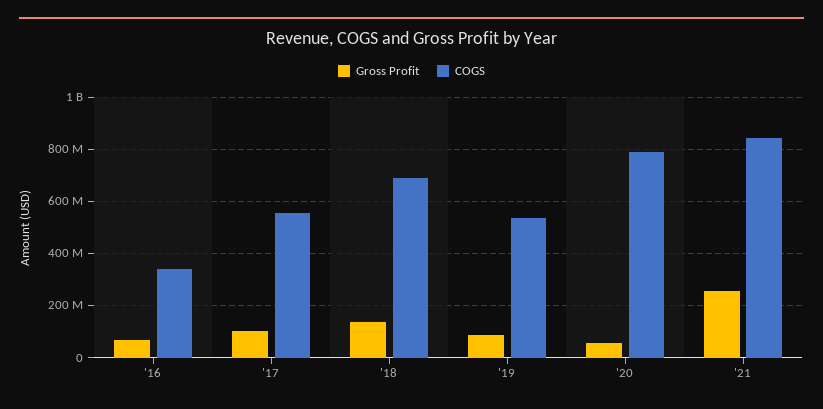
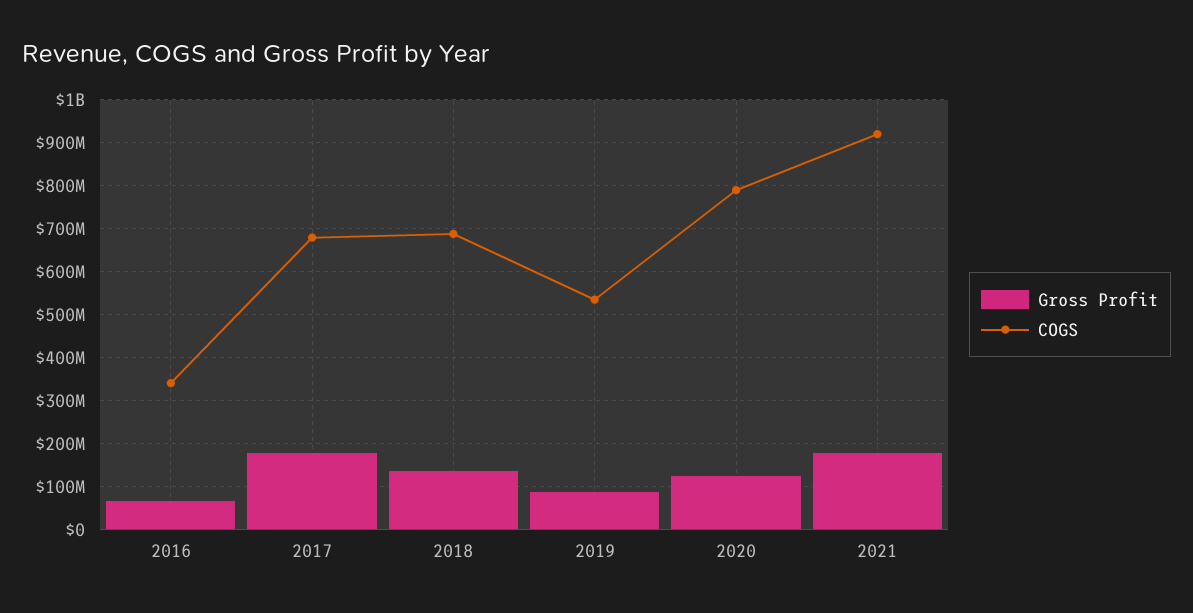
Gross Profit, '17: 100000000 -> 180000000
COGS, '17: 550000000 -> 680000000
Gross Profit, '20: 50000000 -> 120000000
Gross Profit, '21: 250000000 -> 180000000
COGS, '21: 850000000 -> 920000000

